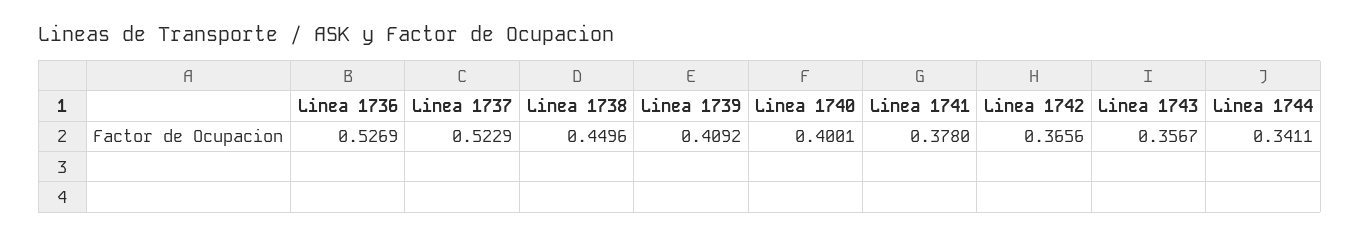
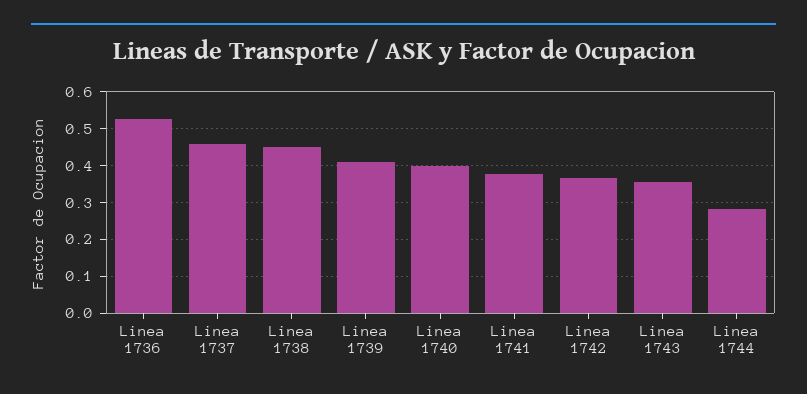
Linea 1737: 0.5229 -> 0.46
Linea 1744: 0.3411 -> 0.28

